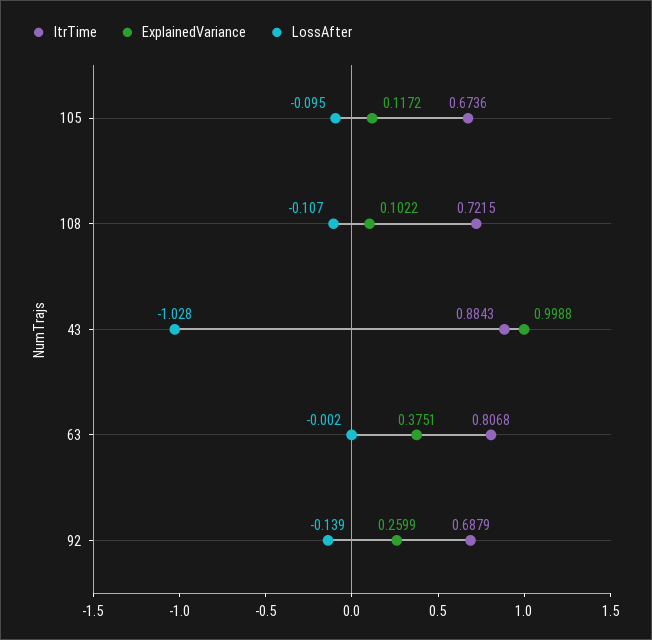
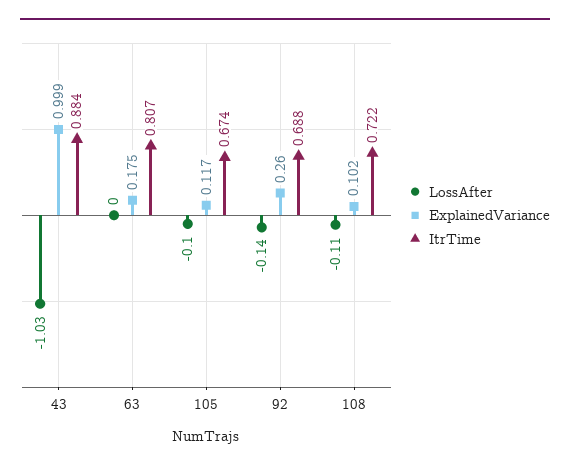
ExplainedVariance, 63: 0.3751 -> 0.175

